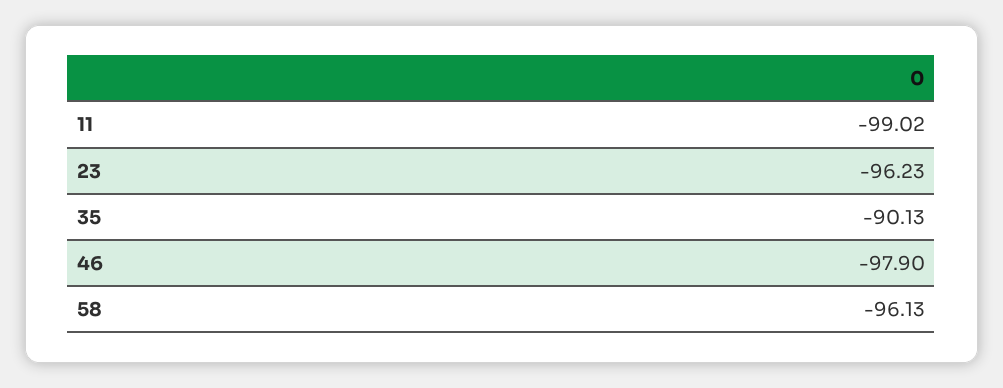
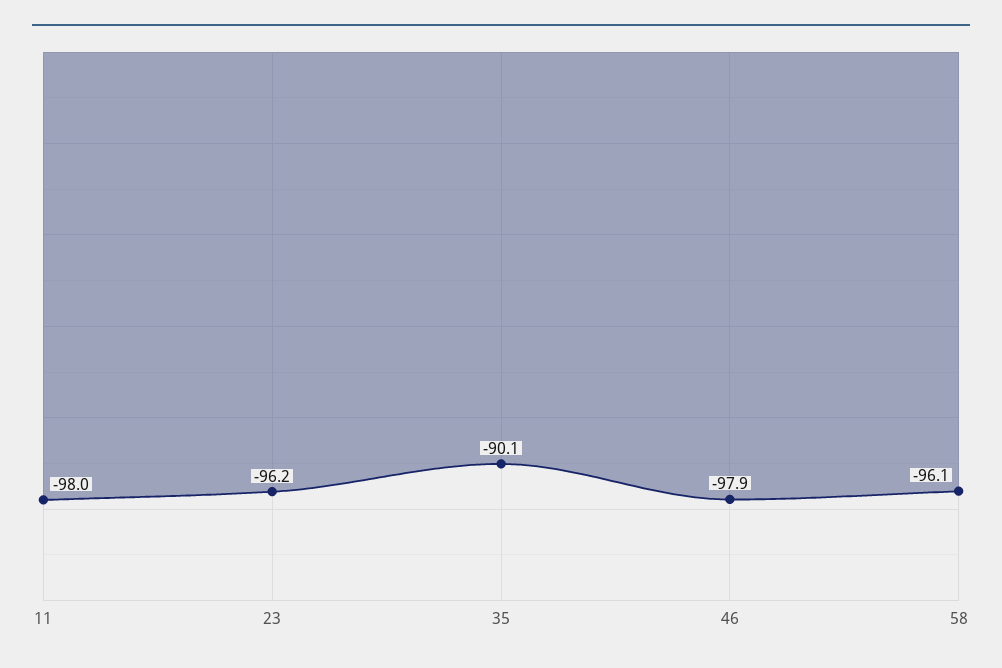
11: -99.02 -> -98

